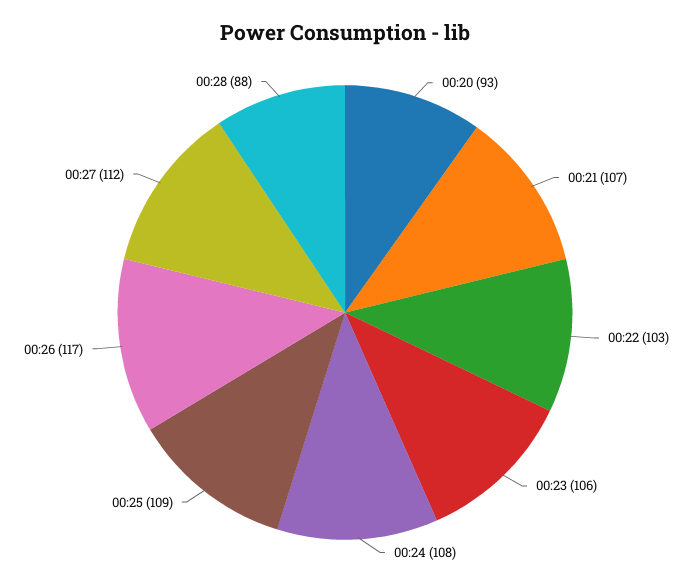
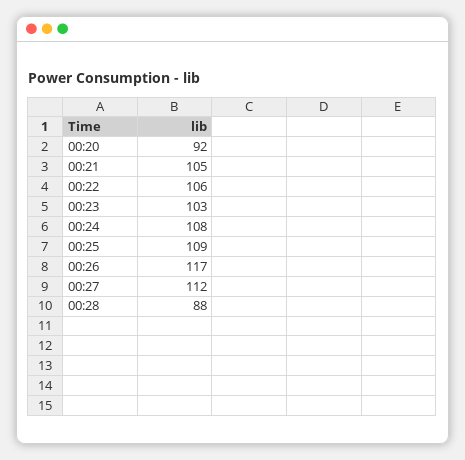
00:20: 93 -> 92
00:21: 107 -> 105
00:22: 103 -> 106
00:23: 106 -> 103

